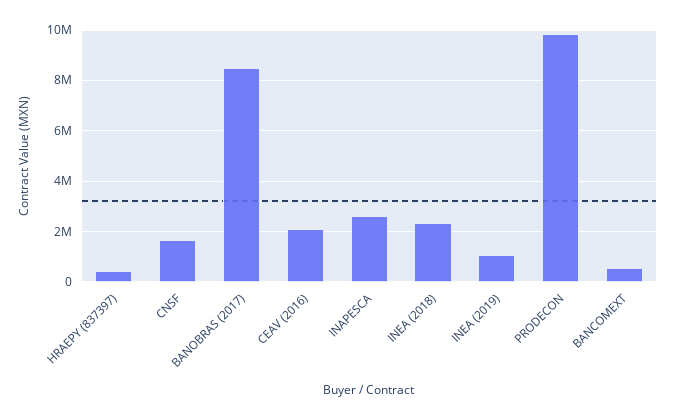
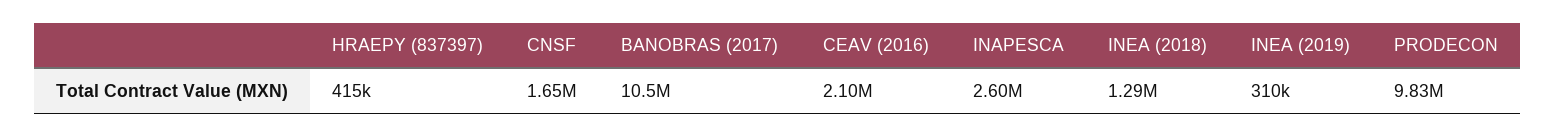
BANOBRAS (2017): 8500000 -> 10500000
INEA (2018): 2250000 -> 1290000
INEA (2019): 1000000 -> 310000
BANCOMEXT: 500000 -> none

